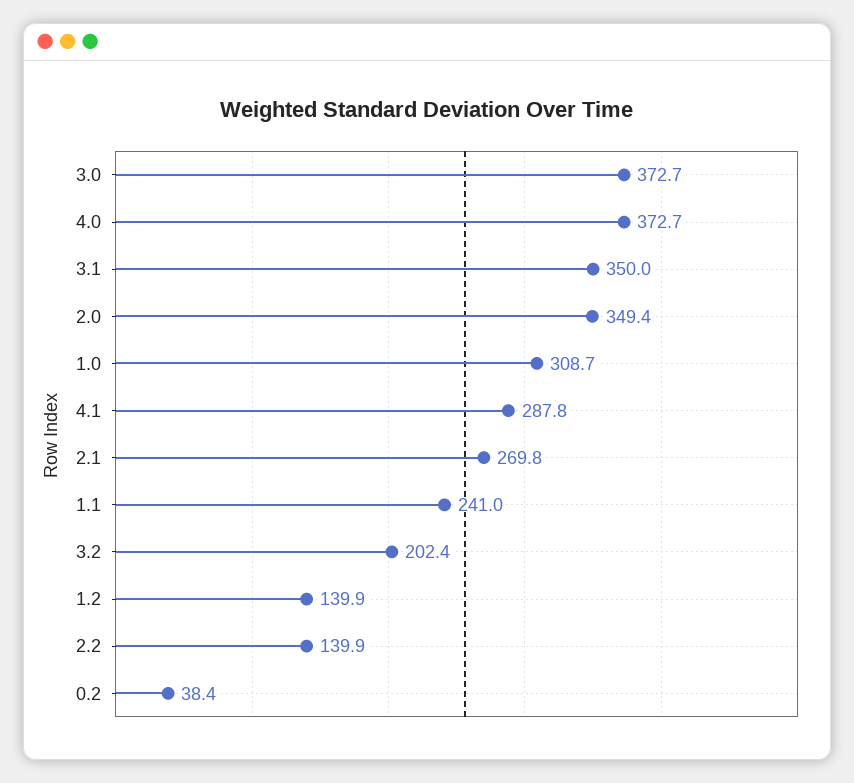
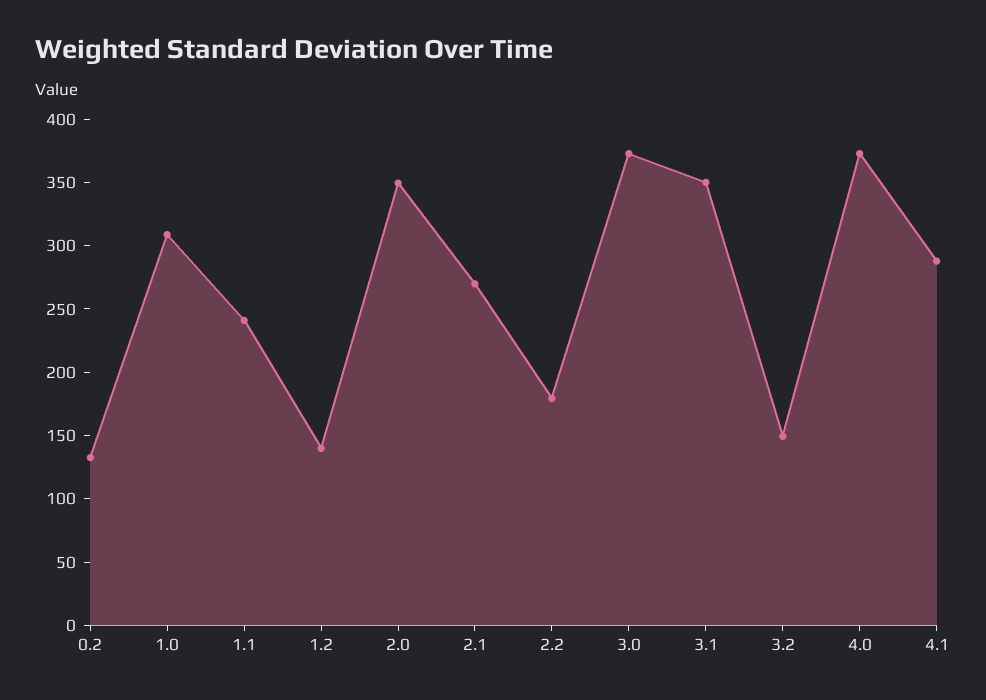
3.2: 202.4 -> 150
2.2: 139.9 -> 180
0.2: 38.4 -> 130

